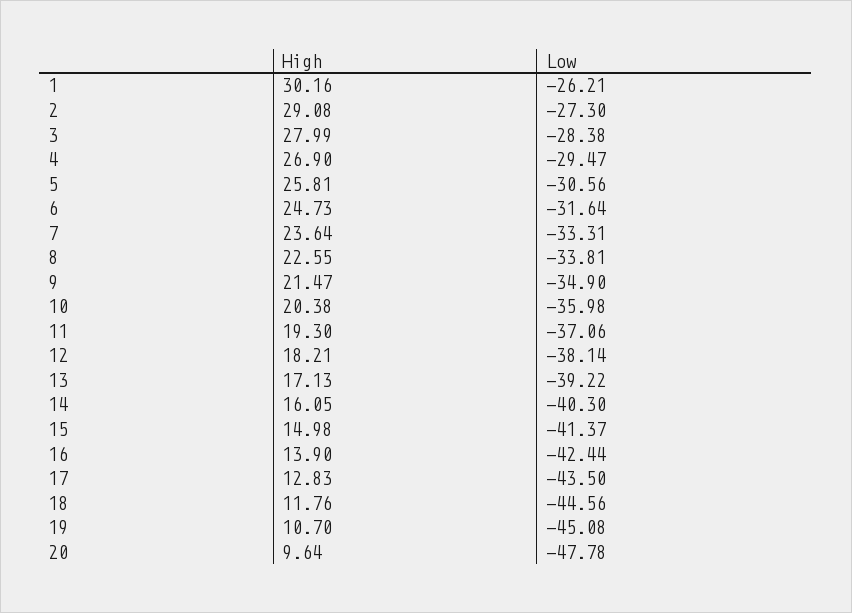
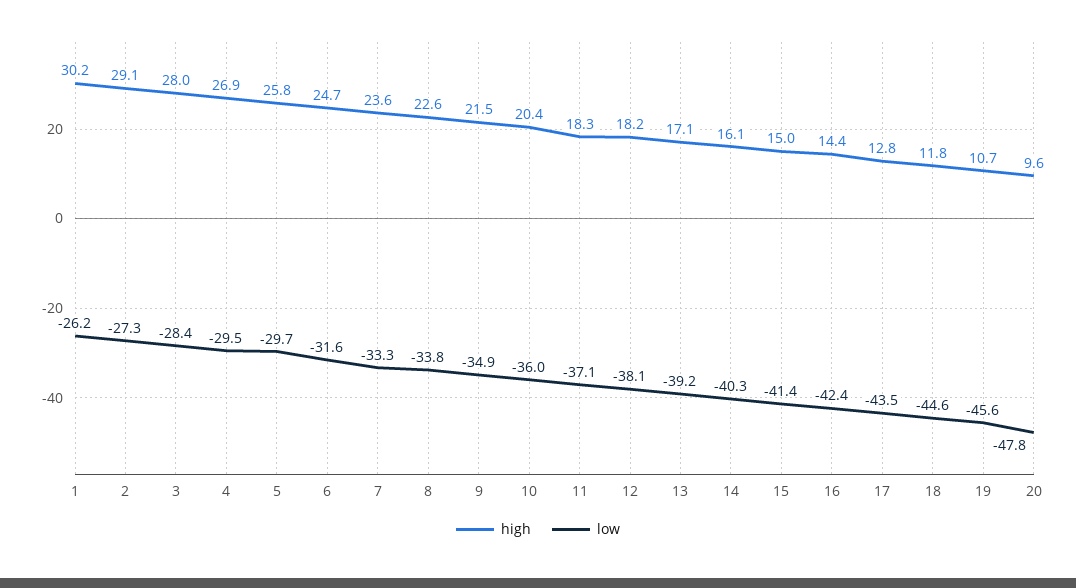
Low, 5: -30.56 -> -29.7
High, 11: 19.3 -> 18.3
High, 16: 13.9 -> 14.4
Low, 19: -45.08 -> -45.6

